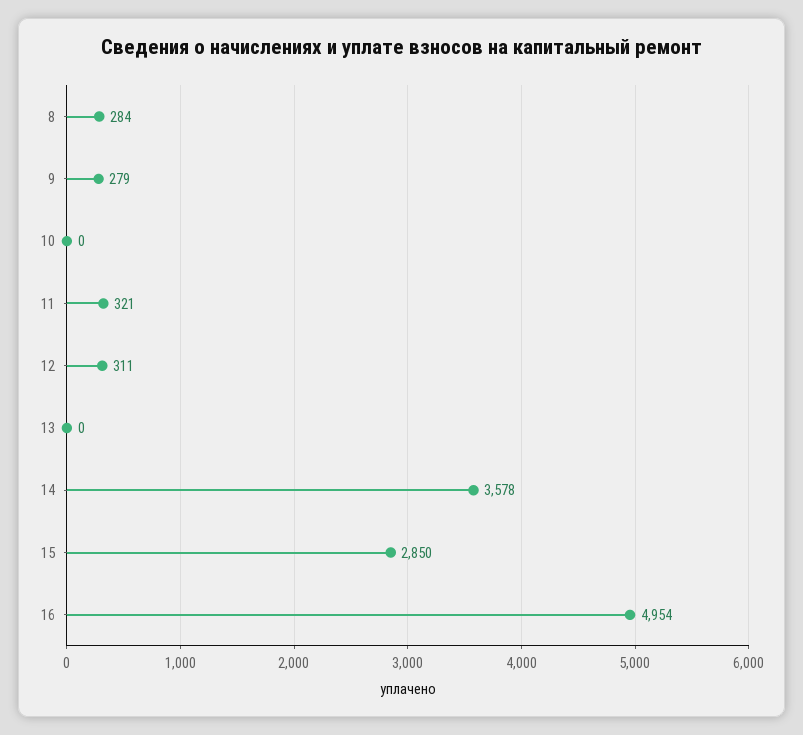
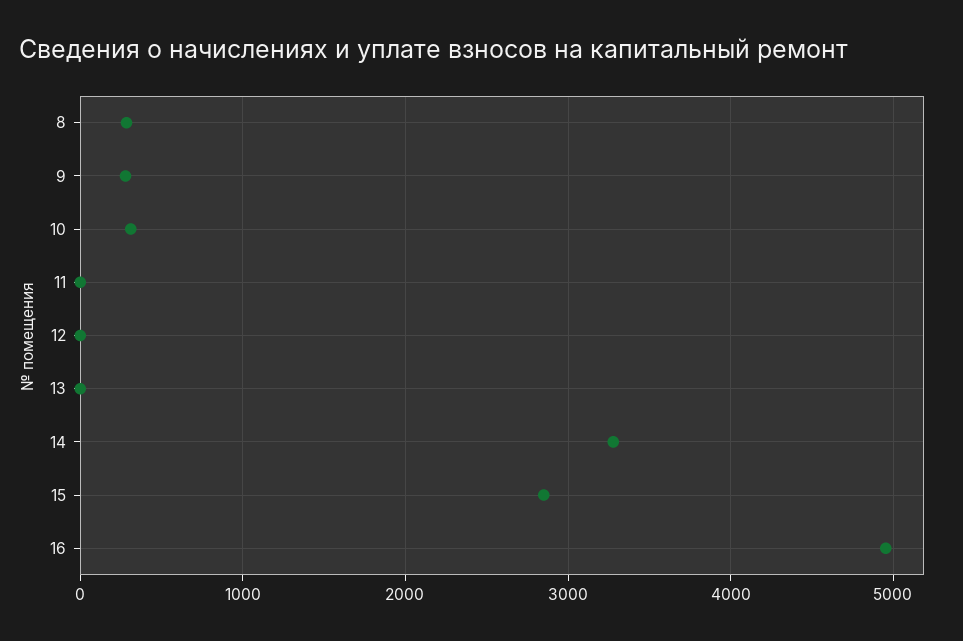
10: 0 -> 300
11: 321 -> 0
12: 311 -> 0
14: 3578 -> 3300

